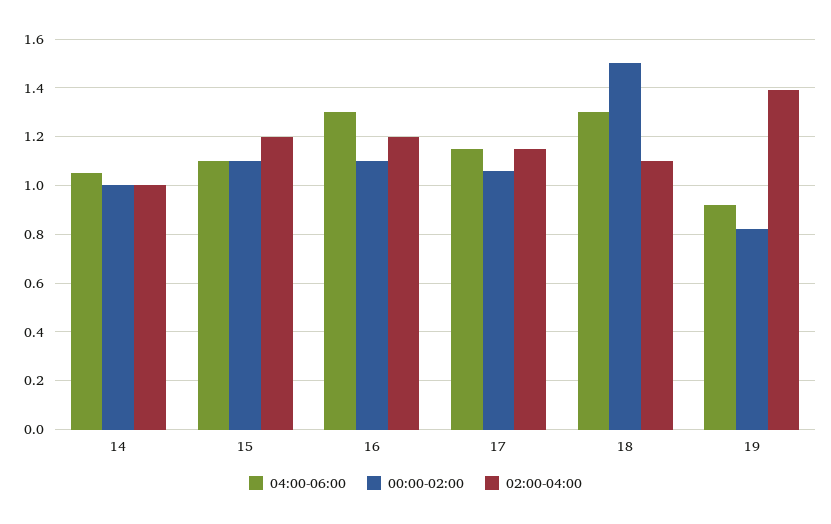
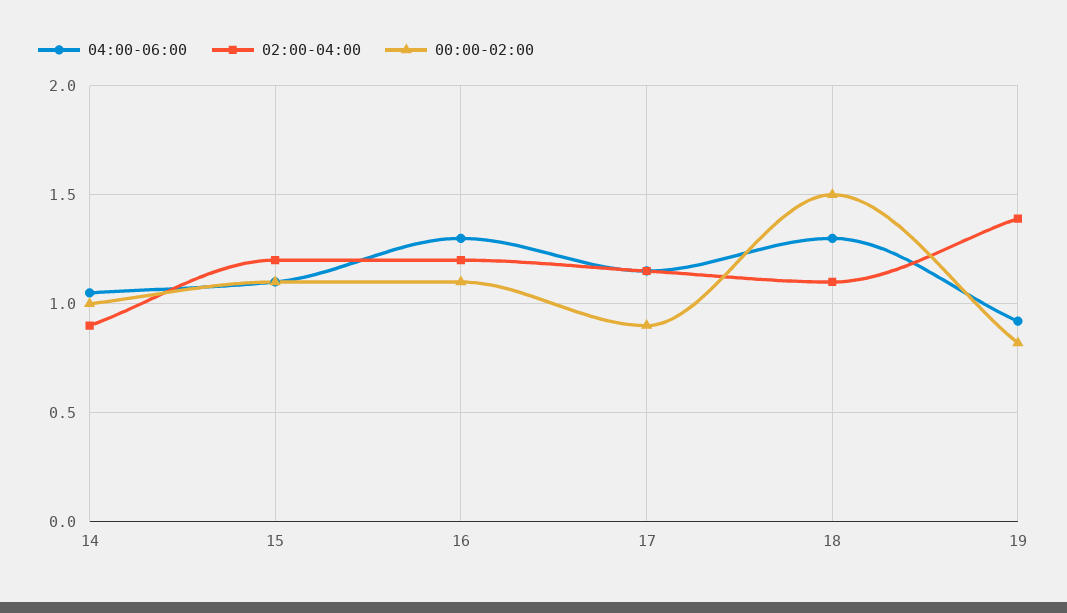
02:00-04:00, 14: 1 -> 0.9
00:00-02:00, 17: 1.05 -> 0.9

